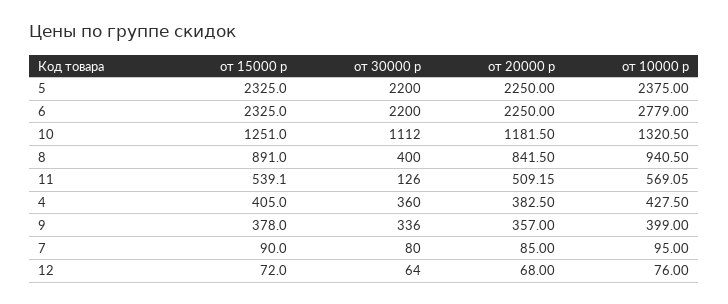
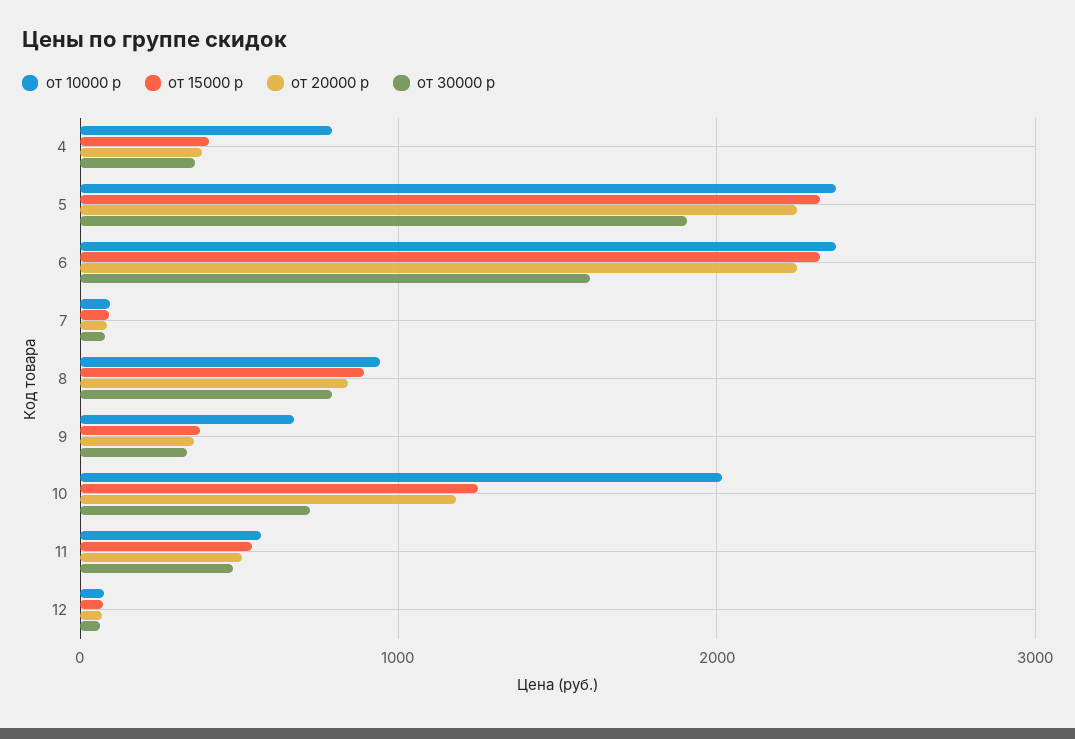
от 30000 р, 5: 2200 -> 1900
от 30000 р, 6: 2200 -> 1600
от 10000 р, 6: 2779 -> 2400
от 30000 р, 10: 1112 -> 700
от 10000 р, 10: 1320.5 -> 2000
от 30000 р, 8: 400 -> 800
от 30000 р, 11: 126 -> 500
от 10000 р, 4: 427.5 -> 800
от 10000 р, 9: 399 -> 700

